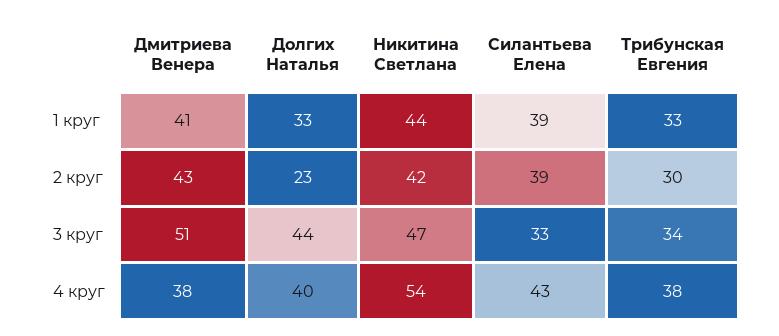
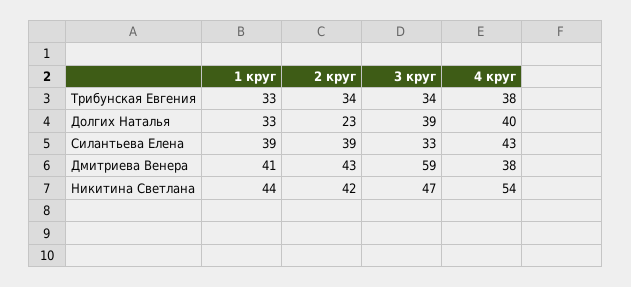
Трибунская Евгения, 2 круг: 30 -> 34
Дмитриева Венера, 3 круг: 51 -> 59
Долгих Наталья, 3 круг: 44 -> 39

